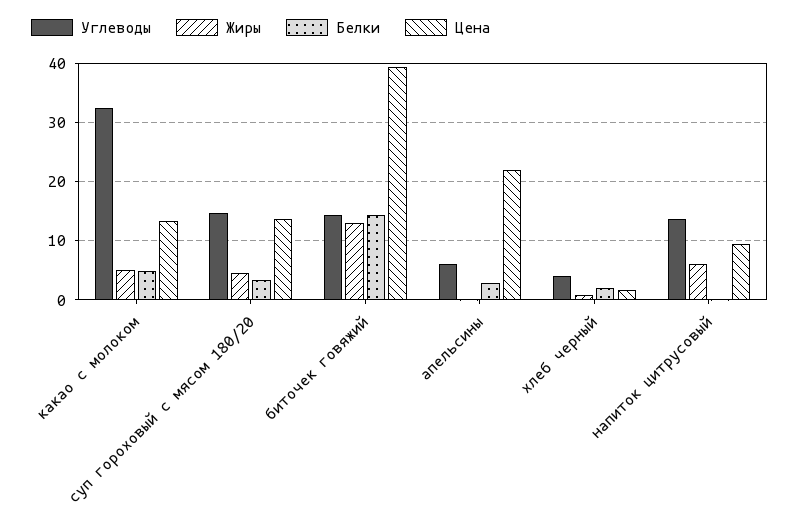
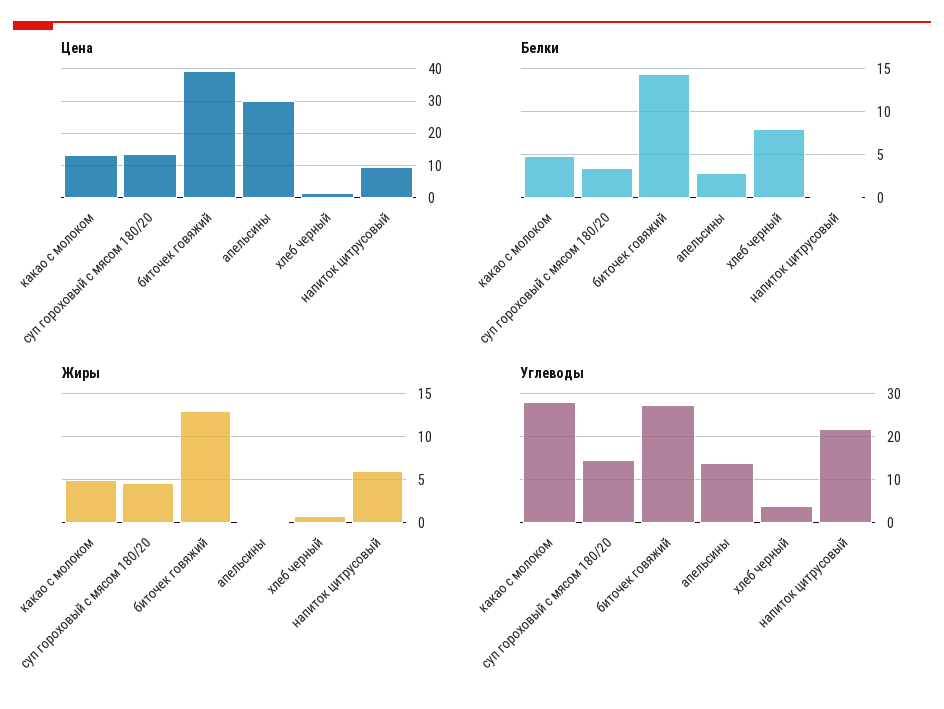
Углеводы, какао с молоком: 32 -> 28
Углеводы, биточек говяжий: 14 -> 28
Углеводы, апельсины: 6 -> 14
Цена, апельсины: 22 -> 30
Белки, хлеб черный: 2 -> 8
Углеводы, напиток цитрусовый: 14 -> 22

